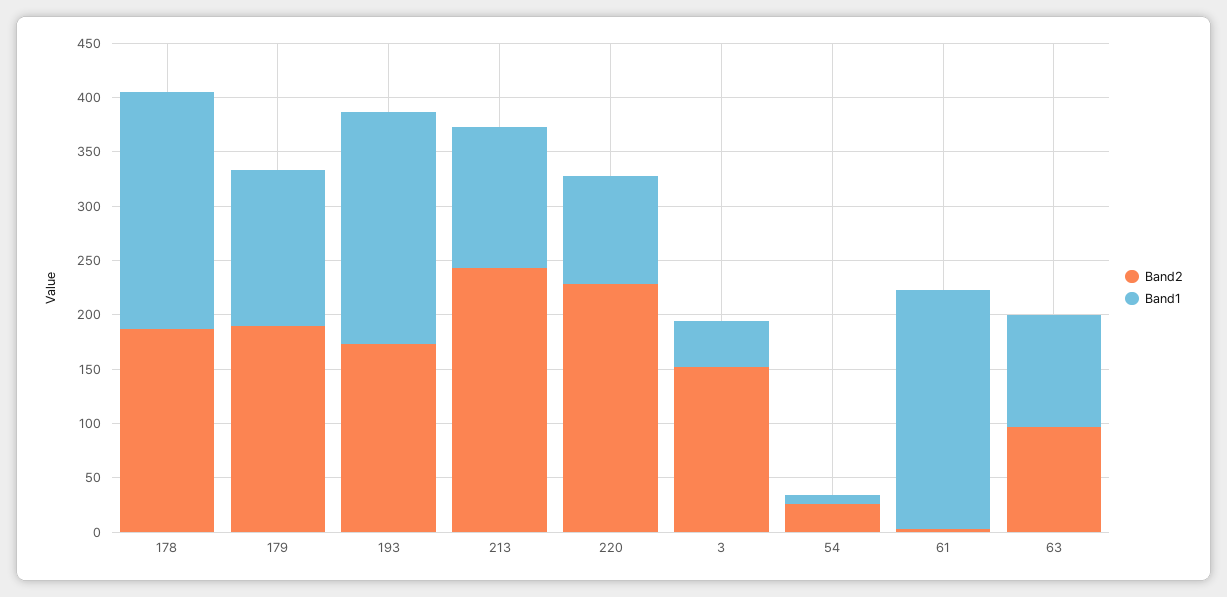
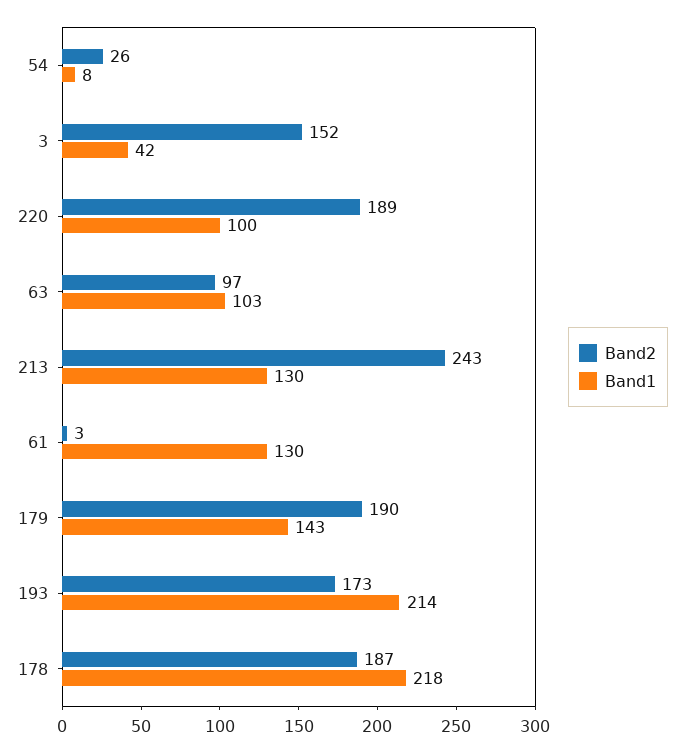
Band2, 220: 230 -> 189
Band1, 61: 220 -> 130

